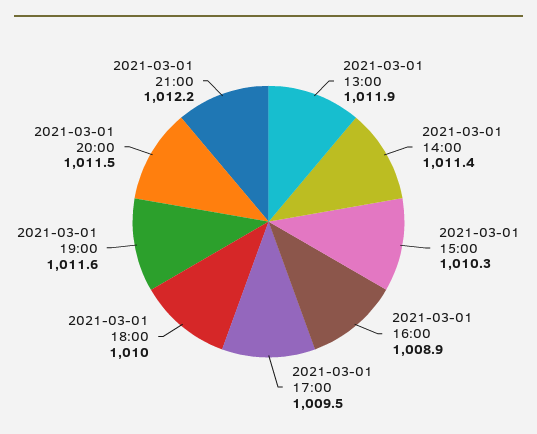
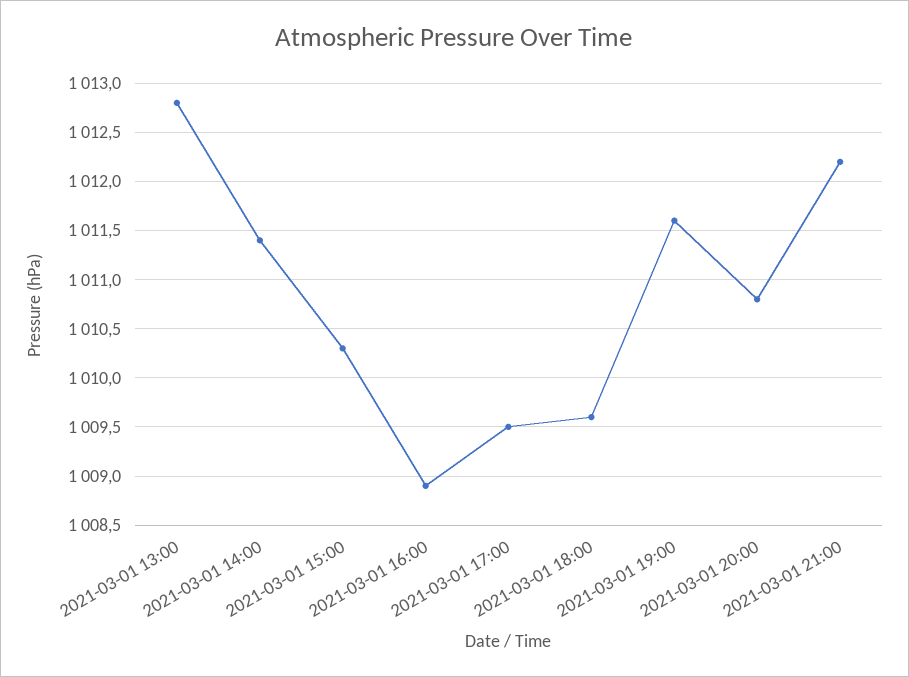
2021-03-01 13:00: 1011.9 -> 1012.8
2021-03-01 18:00: 1010 -> 1009.6
2021-03-01 20:00: 1011.5 -> 1010.8

